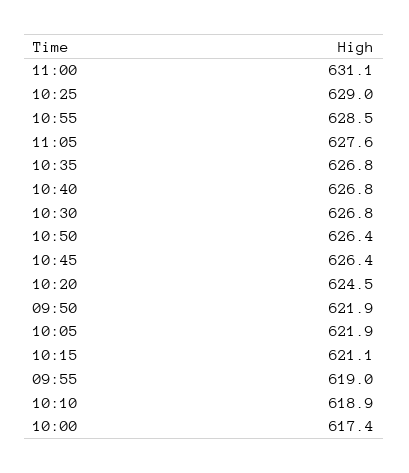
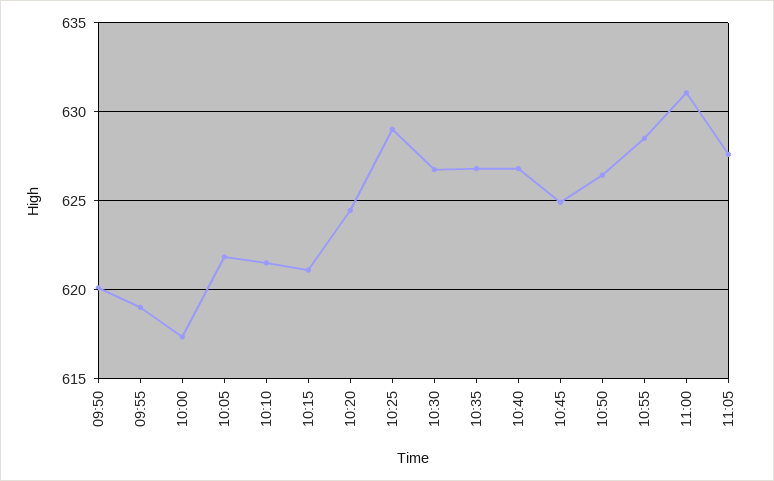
10:45: 626.4 -> 625
09:50: 621.9 -> 620
10:10: 618.9 -> 621.5

